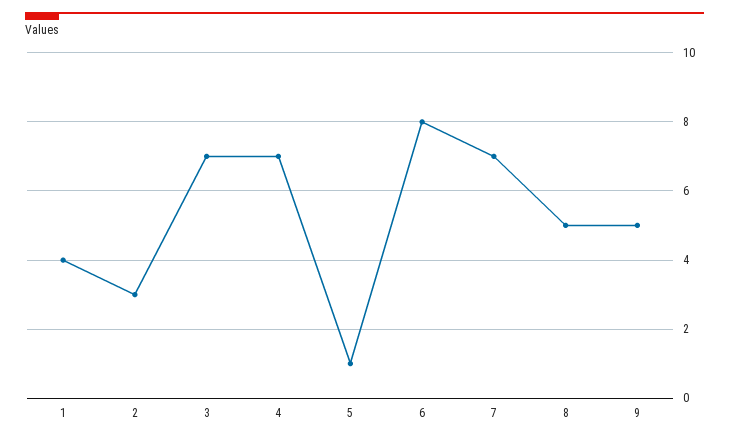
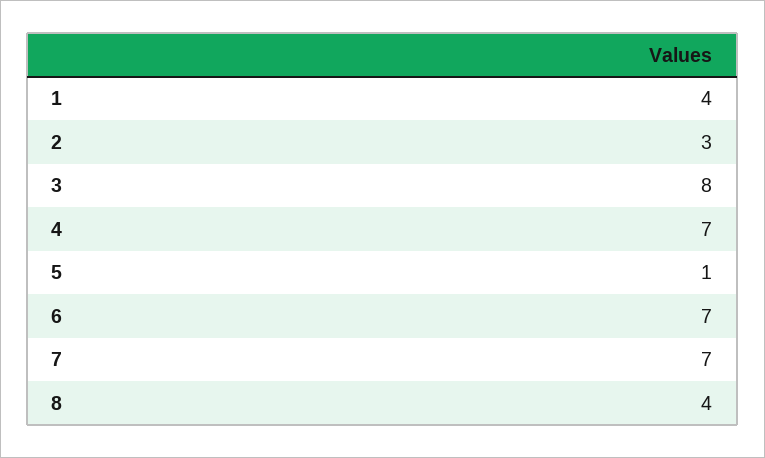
3: 7 -> 8
6: 8 -> 7
8: 5 -> 4
9: 5 -> none

